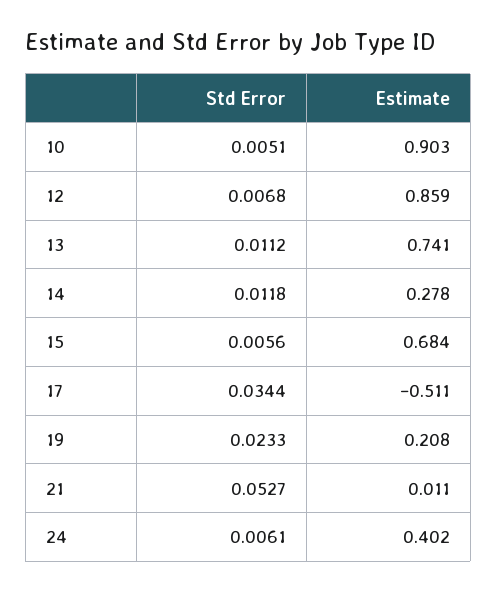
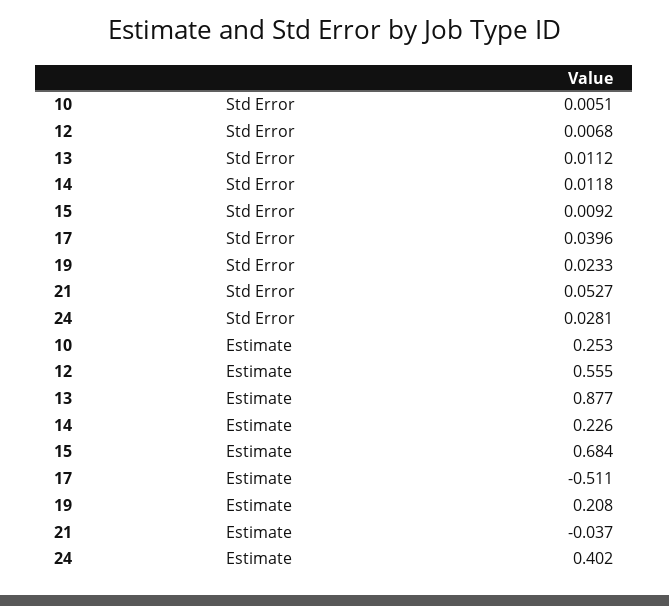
Estimate, 10: 0.903 -> 0.253
Estimate, 12: 0.859 -> 0.555
Estimate, 13: 0.741 -> 0.877
Estimate, 14: 0.278 -> 0.226
Std Error, 15: 0.0056 -> 0.0092
Std Error, 17: 0.0344 -> 0.0396
Estimate, 21: 0.011 -> -0.037
Std Error, 24: 0.0061 -> 0.0281

